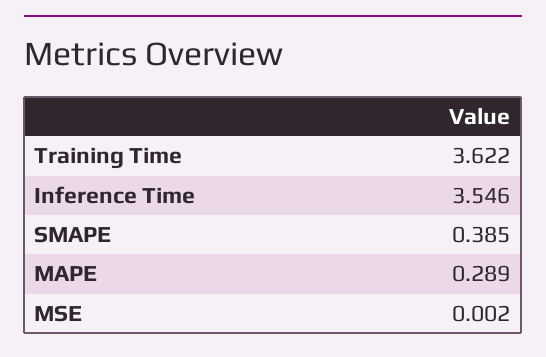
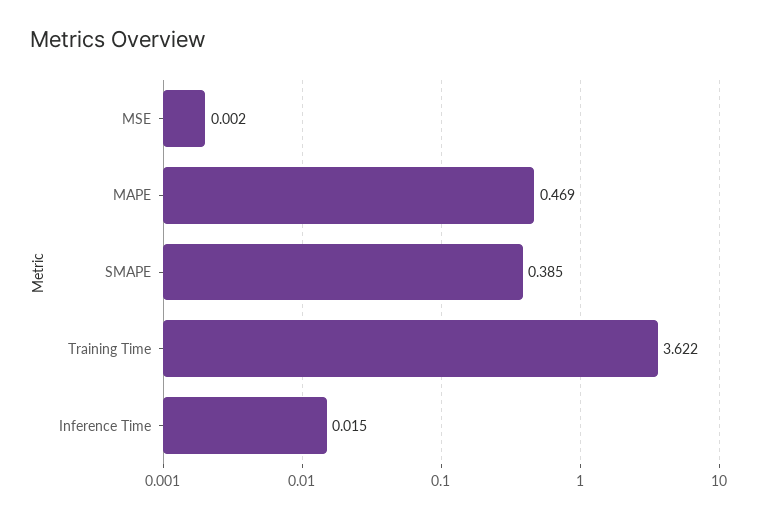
Inference Time: 3.546 -> 0.015
MAPE: 0.289 -> 0.469

